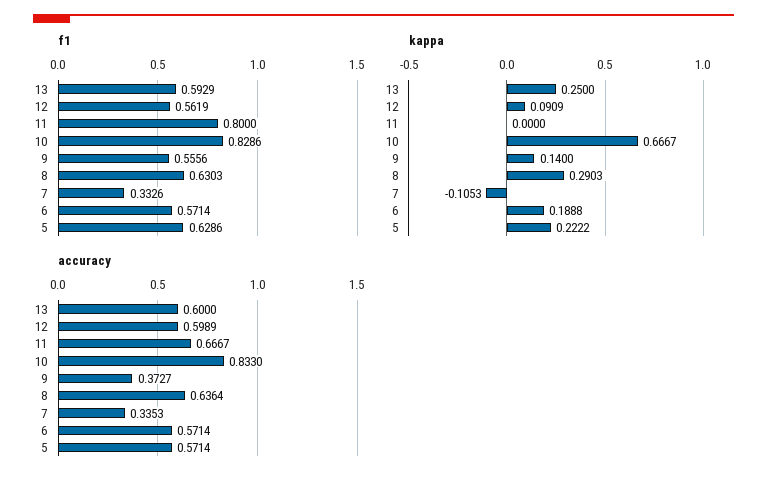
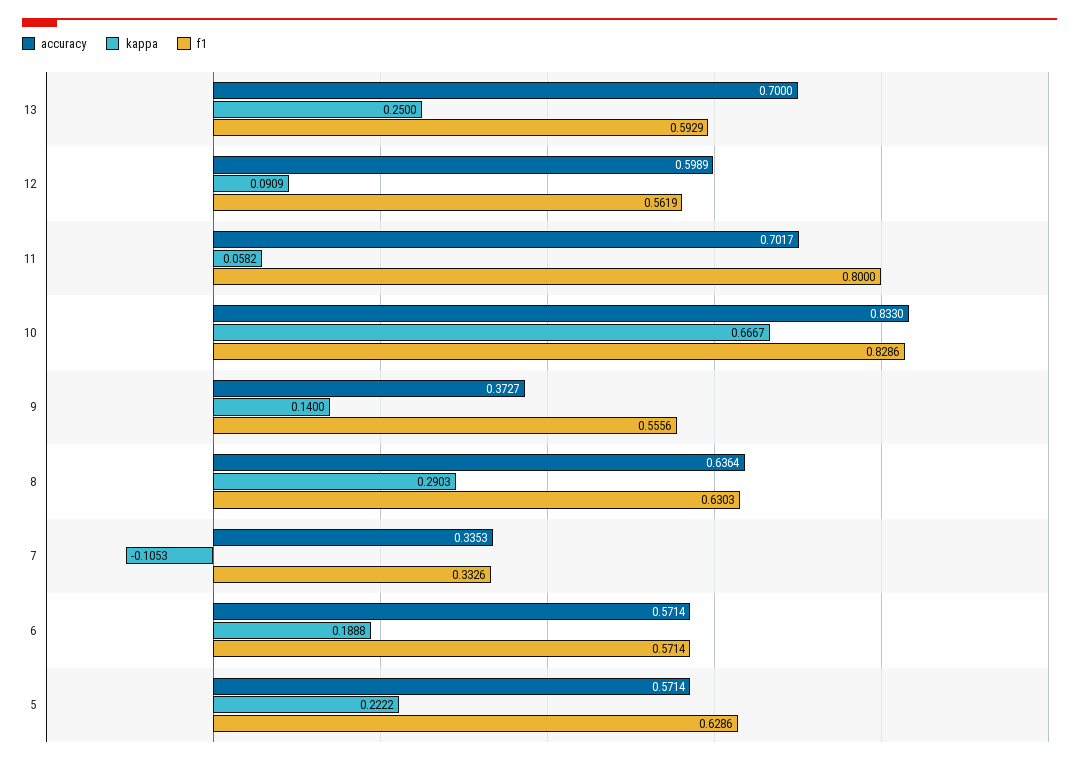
kappa, 11: 0 -> 0.0582
accuracy, 13: 0.6 -> 0.7
accuracy, 11: 0.6667 -> 0.7017

